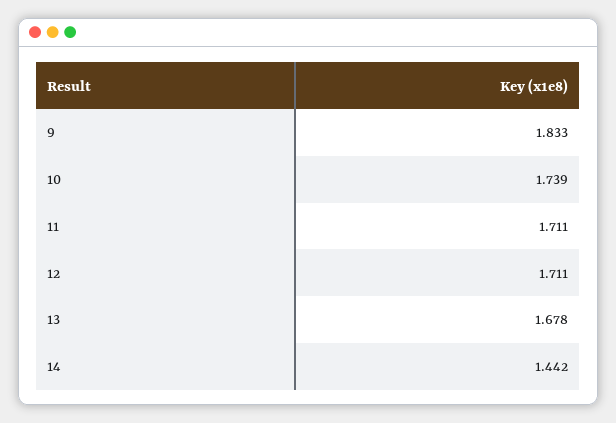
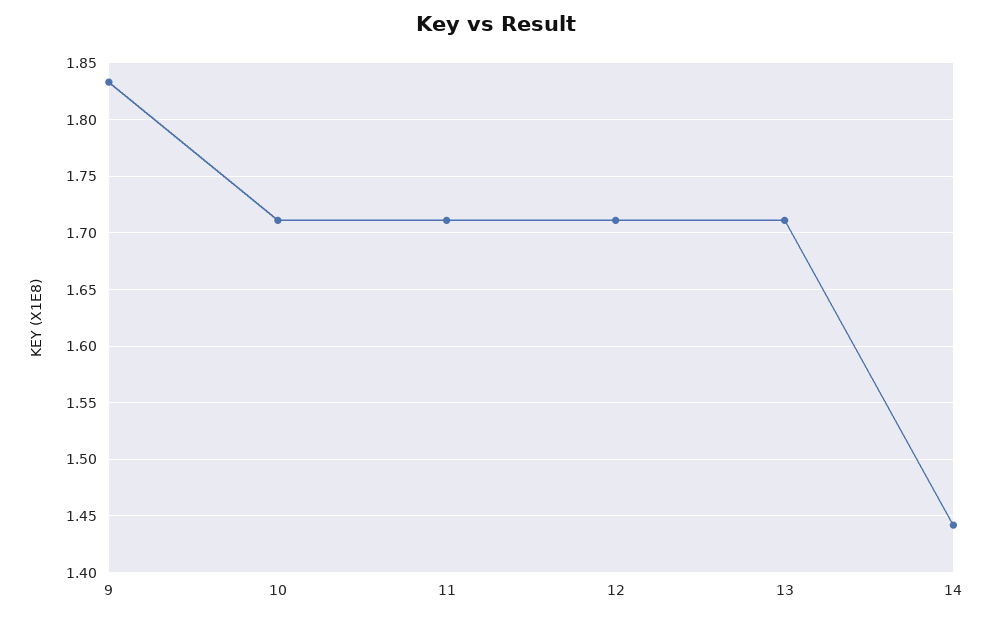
10: 1.739 -> 1.71
13: 1.678 -> 1.71

